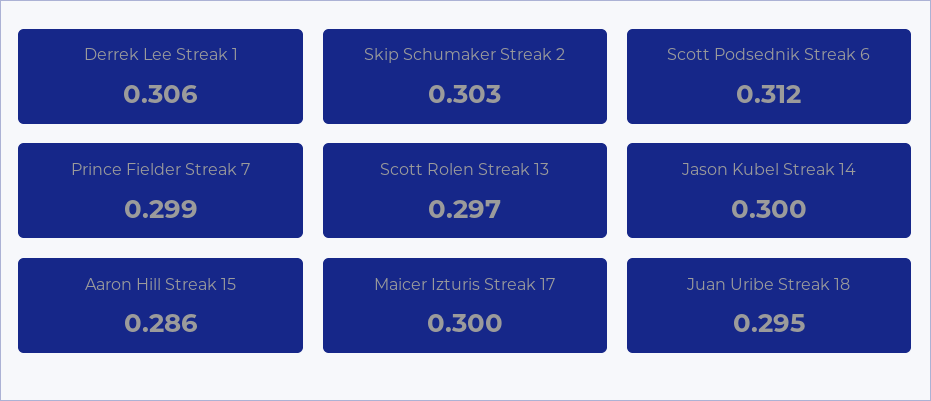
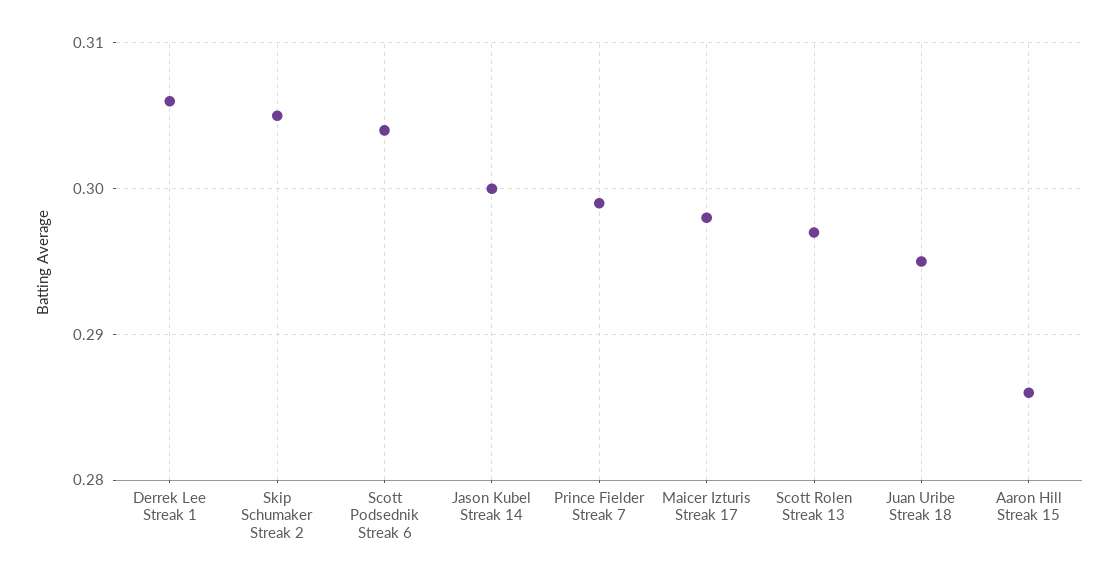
Skip Schumaker Streak 2: 0.303 -> 0.305
Scott Podsednik Streak 6: 0.312 -> 0.304
Maicer Izturis Streak 17: 0.3 -> 0.298

